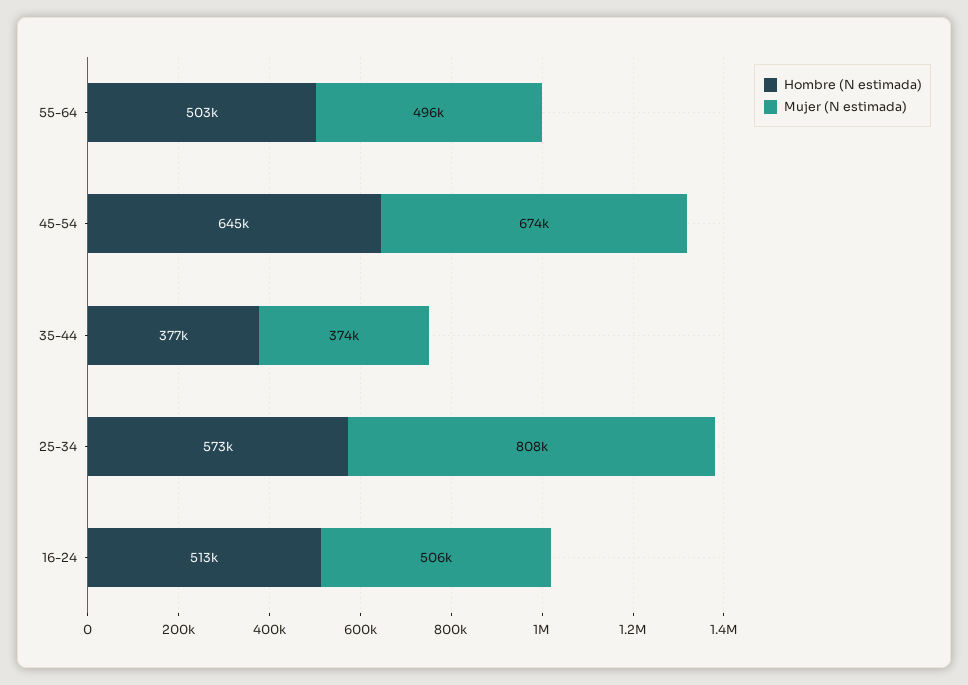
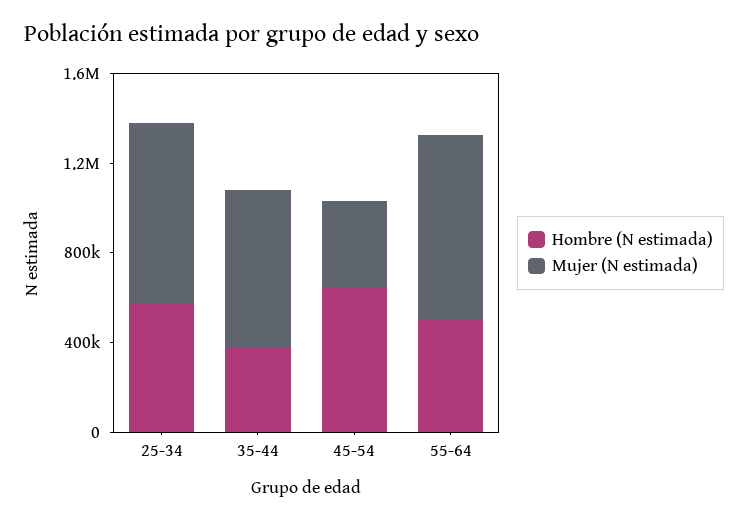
Mujer (N estimada), 55-64: 496000 -> 800000
Mujer (N estimada), 45-54: 674000 -> 400000
Mujer (N estimada), 35-44: 374000 -> 700000
Hombre (N estimada), 16-24: 513000 -> none
Mujer (N estimada), 16-24: 506000 -> none

